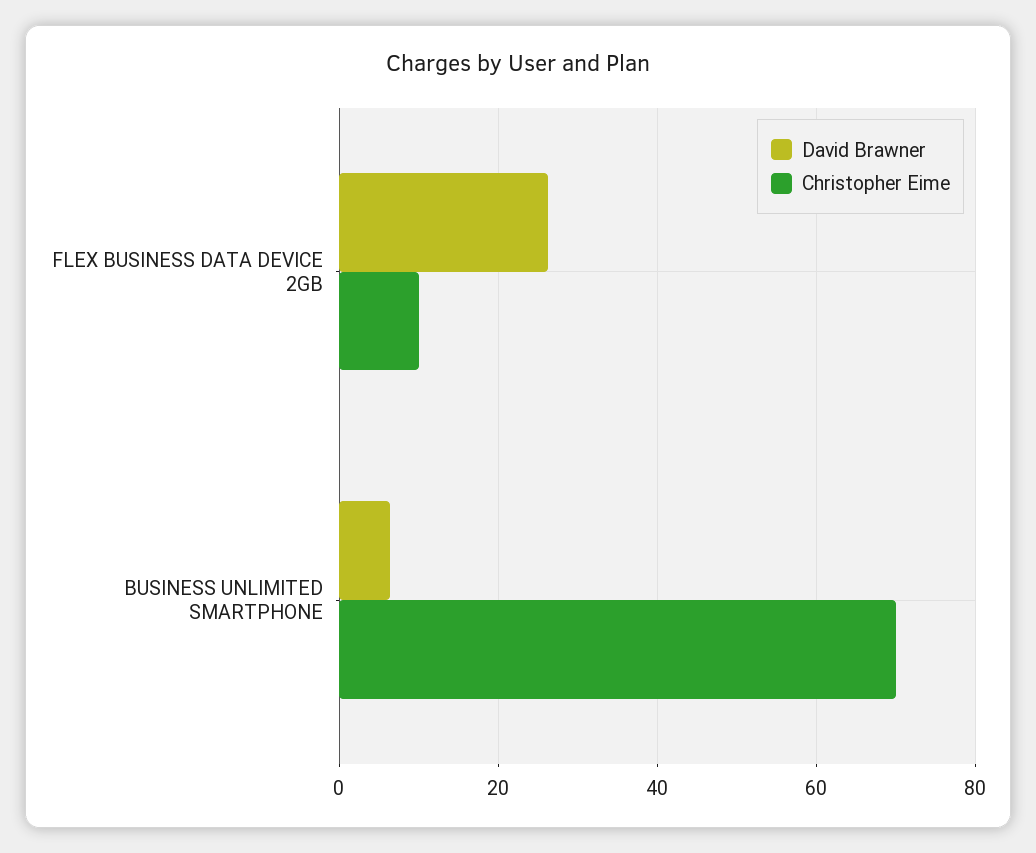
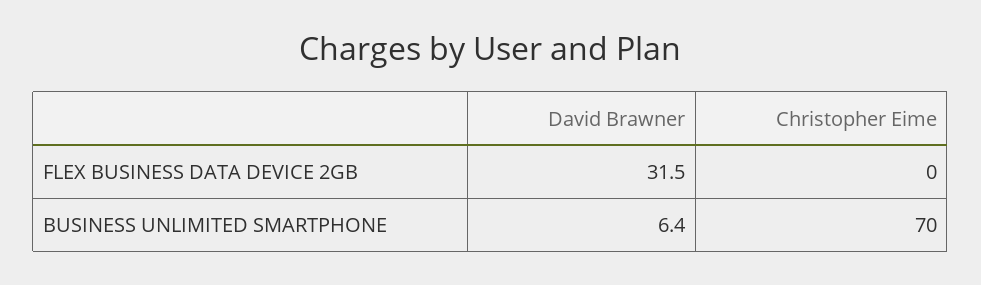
David Brawner, FLEX BUSINESS DATA DEVICE 2GB: 26 -> 31.5
Christopher Eime, FLEX BUSINESS DATA DEVICE 2GB: 10 -> 0

